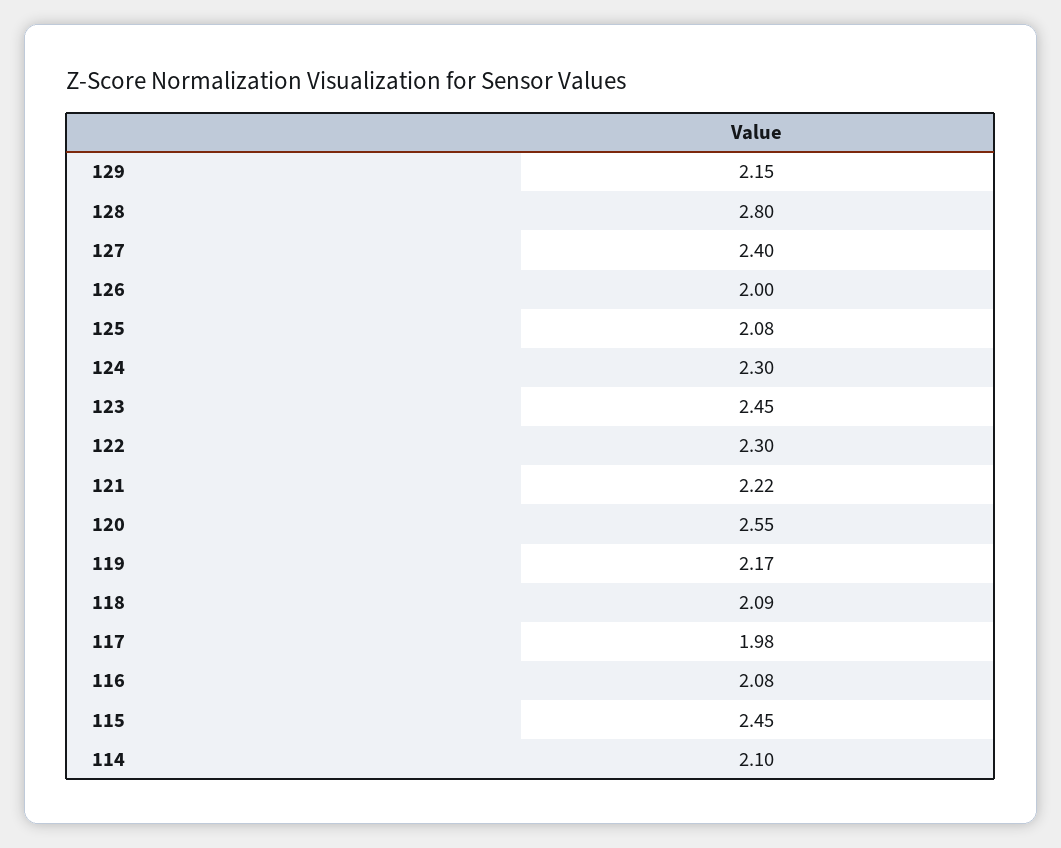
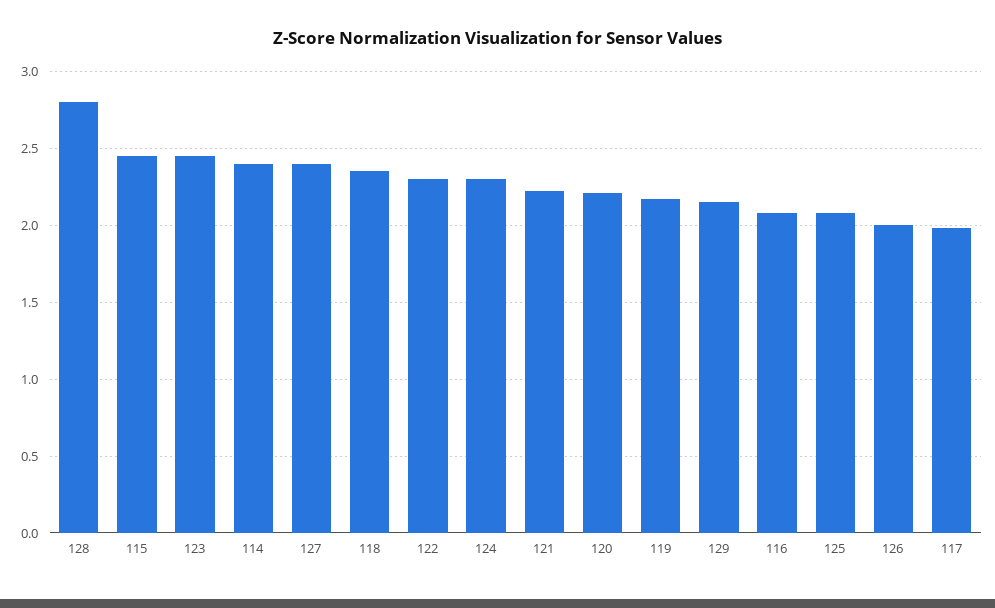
120: 2.55 -> 2.2
118: 2.09 -> 2.35
114: 2.1 -> 2.4

